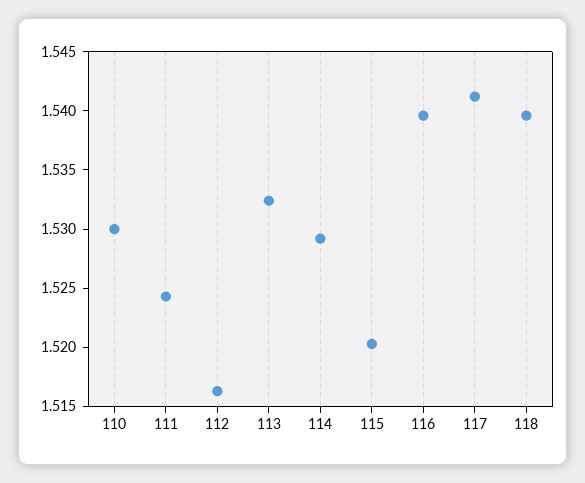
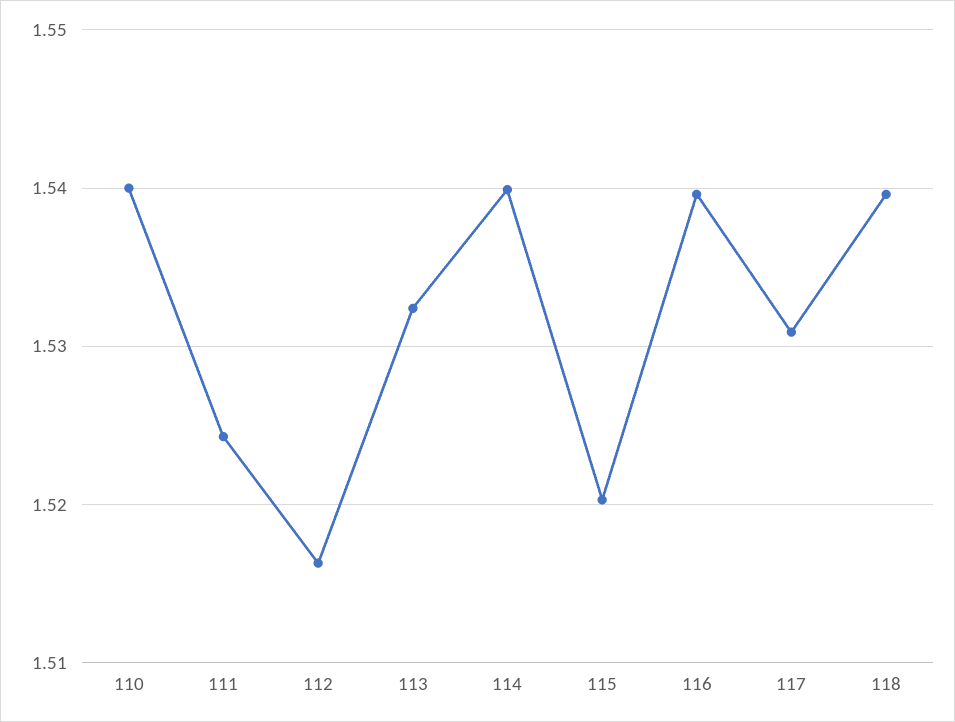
110: 1.53 -> 1.54
114: 1.529 -> 1.54
117: 1.541 -> 1.531

